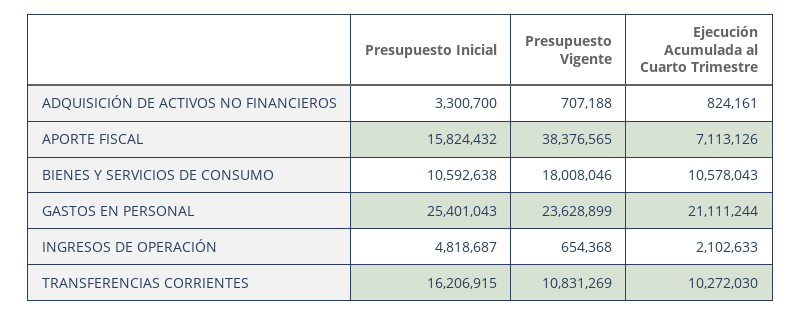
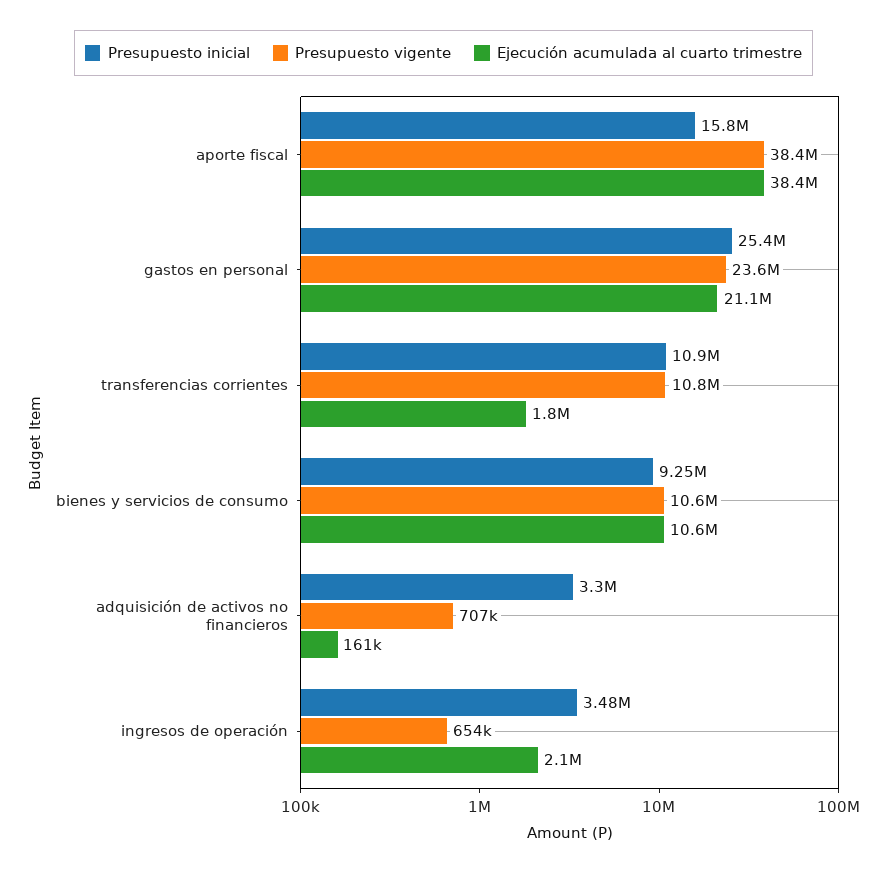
Ejecución Acumulada al Cuarto Trimestre, ADQUISICIÓN DE ACTIVOS NO FINANCIEROS: 824161 -> 161000
Ejecución Acumulada al Cuarto Trimestre, APORTE FISCAL: 7113126 -> 38400000
Presupuesto Inicial, BIENES Y SERVICIOS DE CONSUMO: 10592638 -> 9250000
Presupuesto Vigente, BIENES Y SERVICIOS DE CONSUMO: 18008046 -> 10600000
Presupuesto Inicial, INGRESOS DE OPERACIÓN: 4818687 -> 3480000
Presupuesto Inicial, TRANSFERENCIAS CORRIENTES: 16206915 -> 10900000
Ejecución Acumulada al Cuarto Trimestre, TRANSFERENCIAS CORRIENTES: 10272030 -> 1800000

